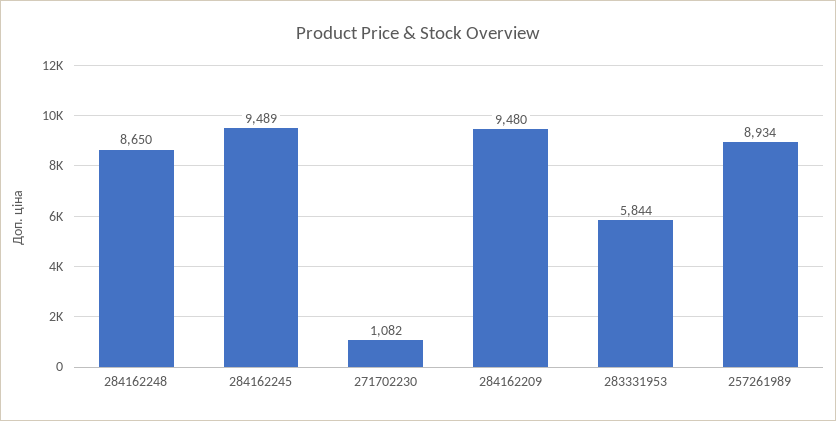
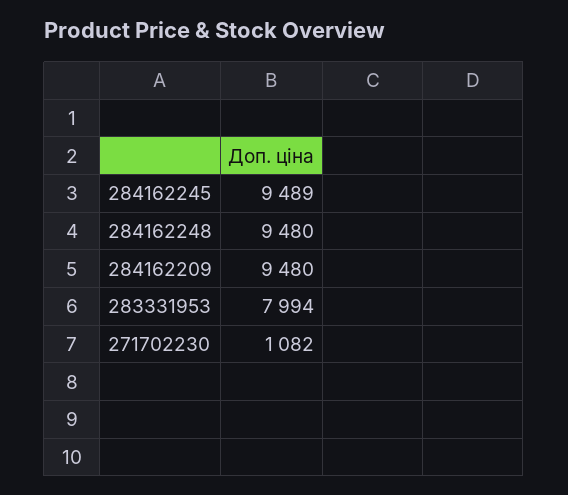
284162248: 8650 -> 9480
283331953: 5844 -> 7994
257261989: 8934 -> none

